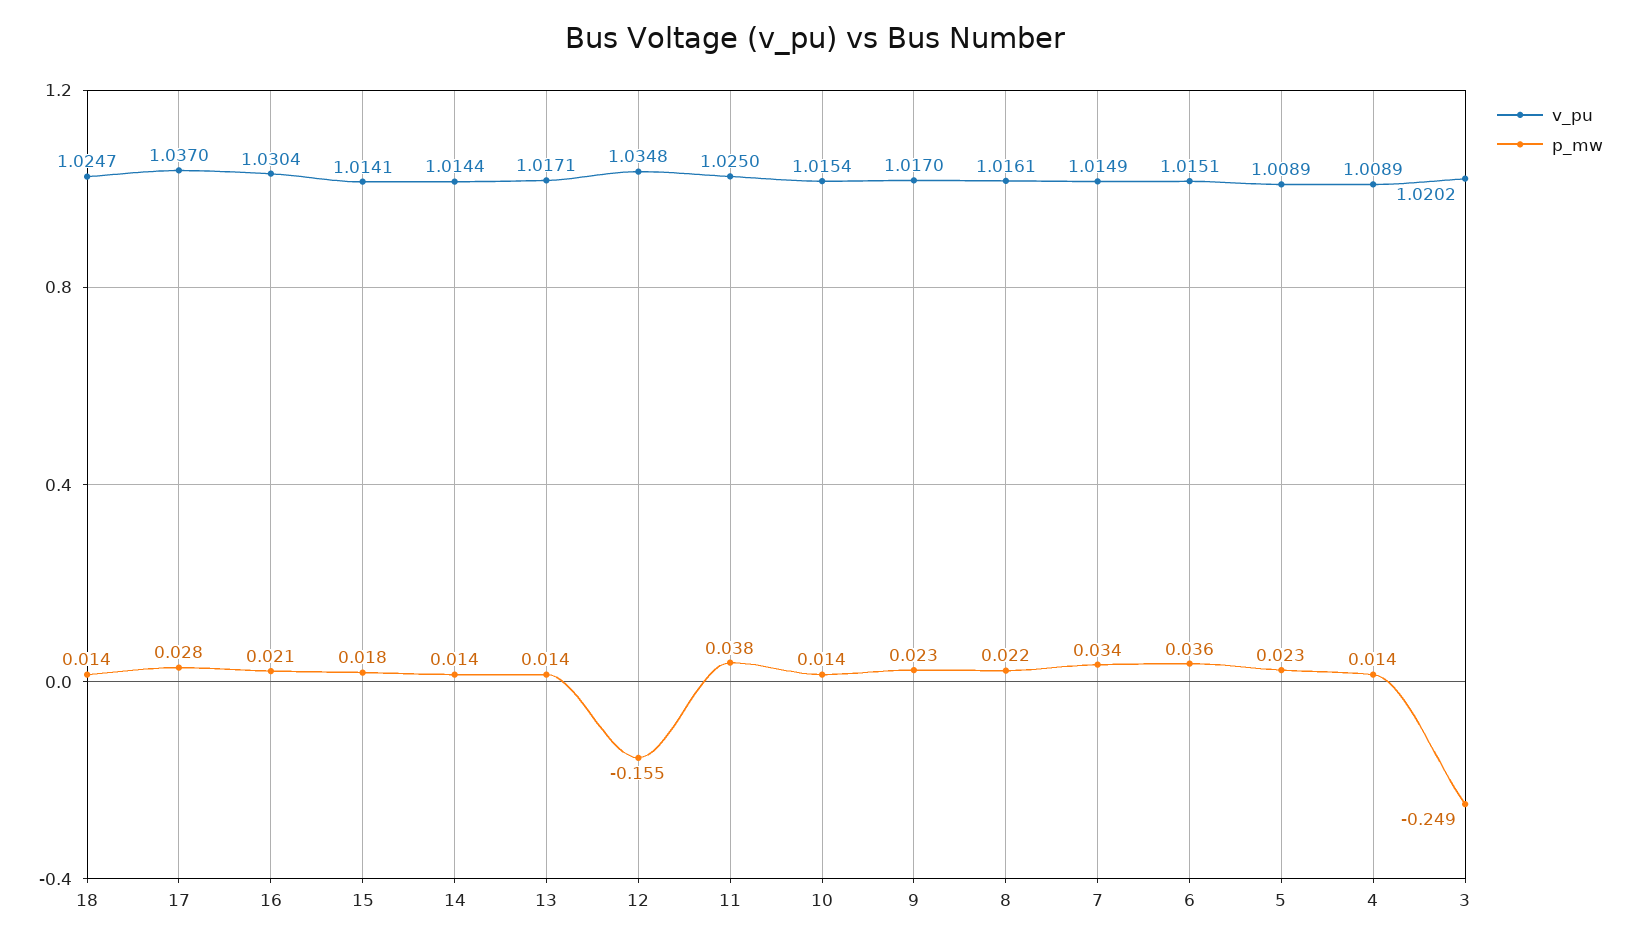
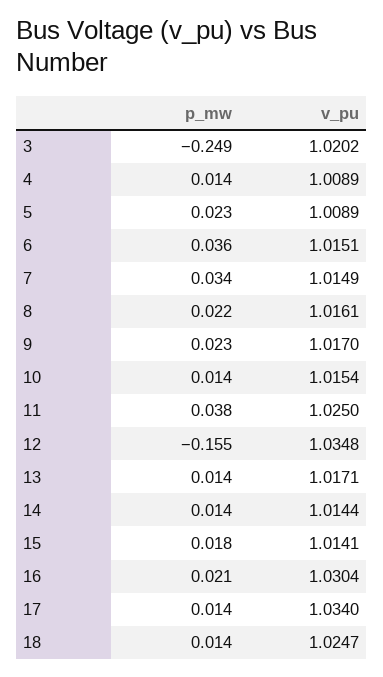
v_pu, 17: 1.037 -> 1.034
p_mw, 17: 0.028 -> 0.014

